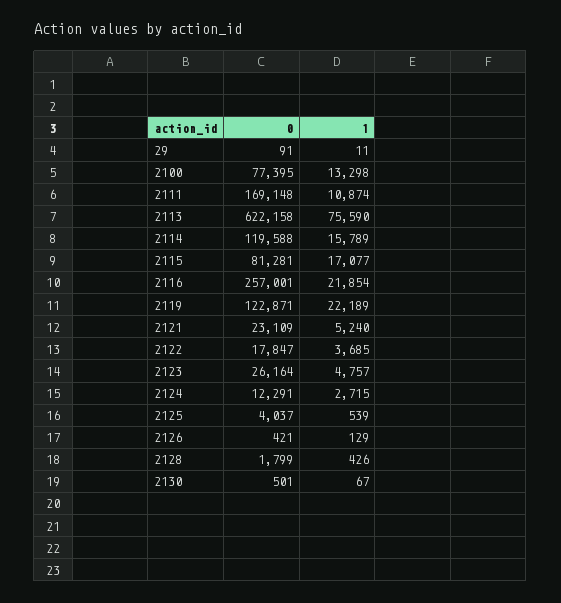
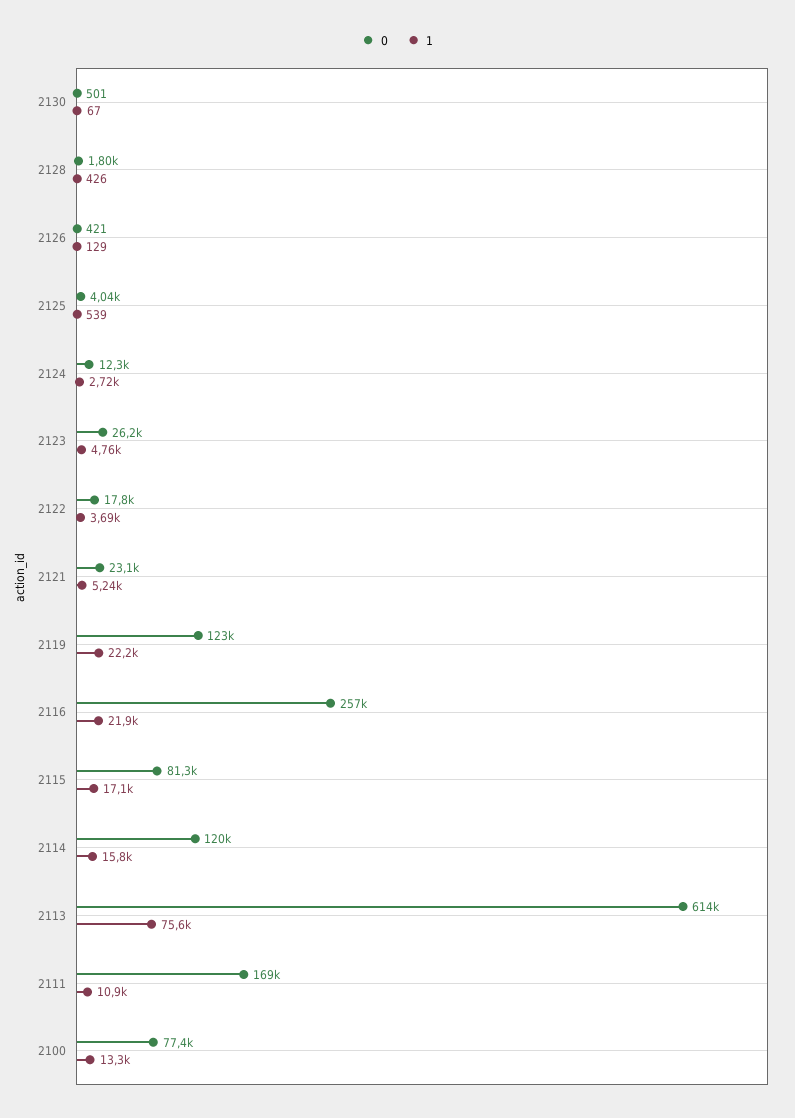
0, 29: 91 -> none
1, 29: 11 -> none
0, 2113: 622158 -> 614000

